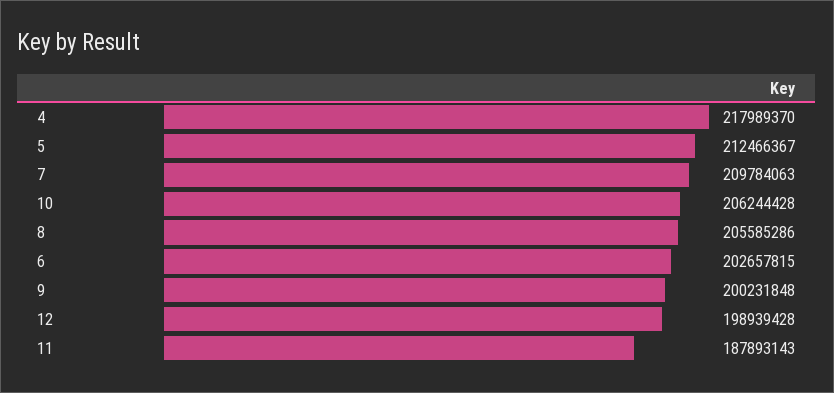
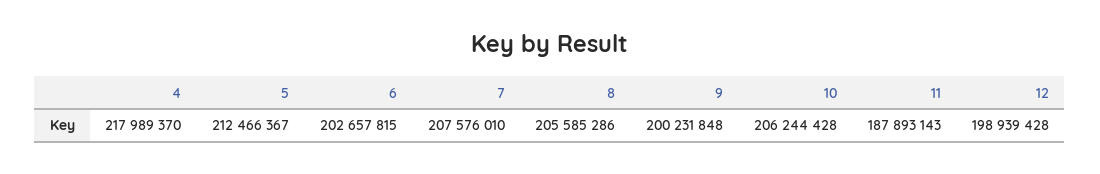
7: 209784063 -> 207576010

